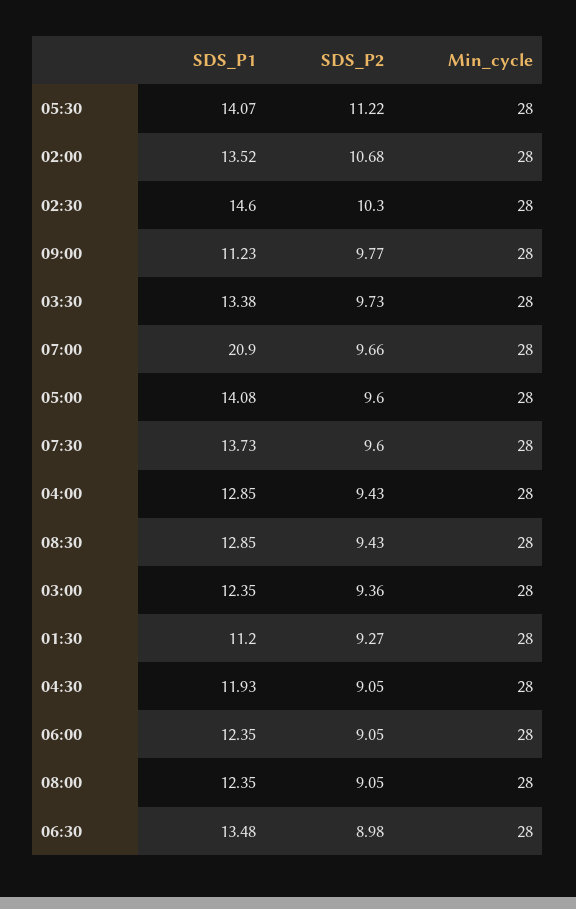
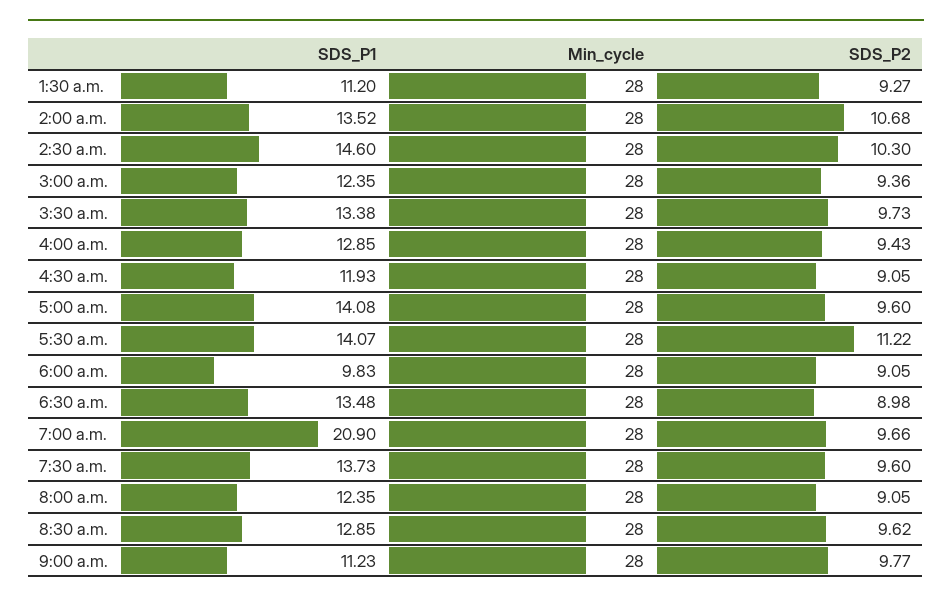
SDS_P2, 08:30: 9.43 -> 9.62
SDS_P1, 06:00: 12.35 -> 9.83

